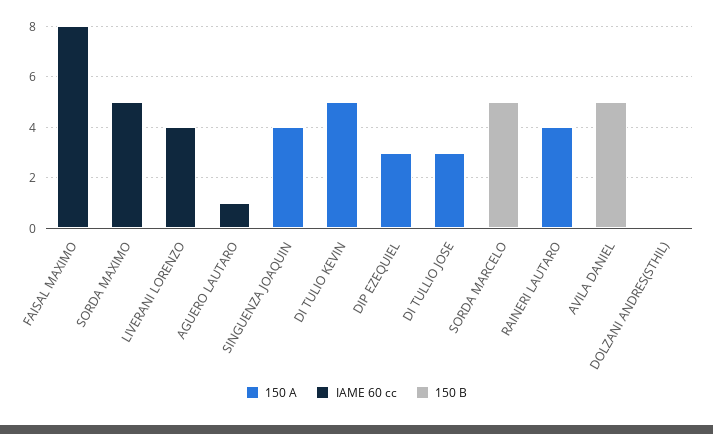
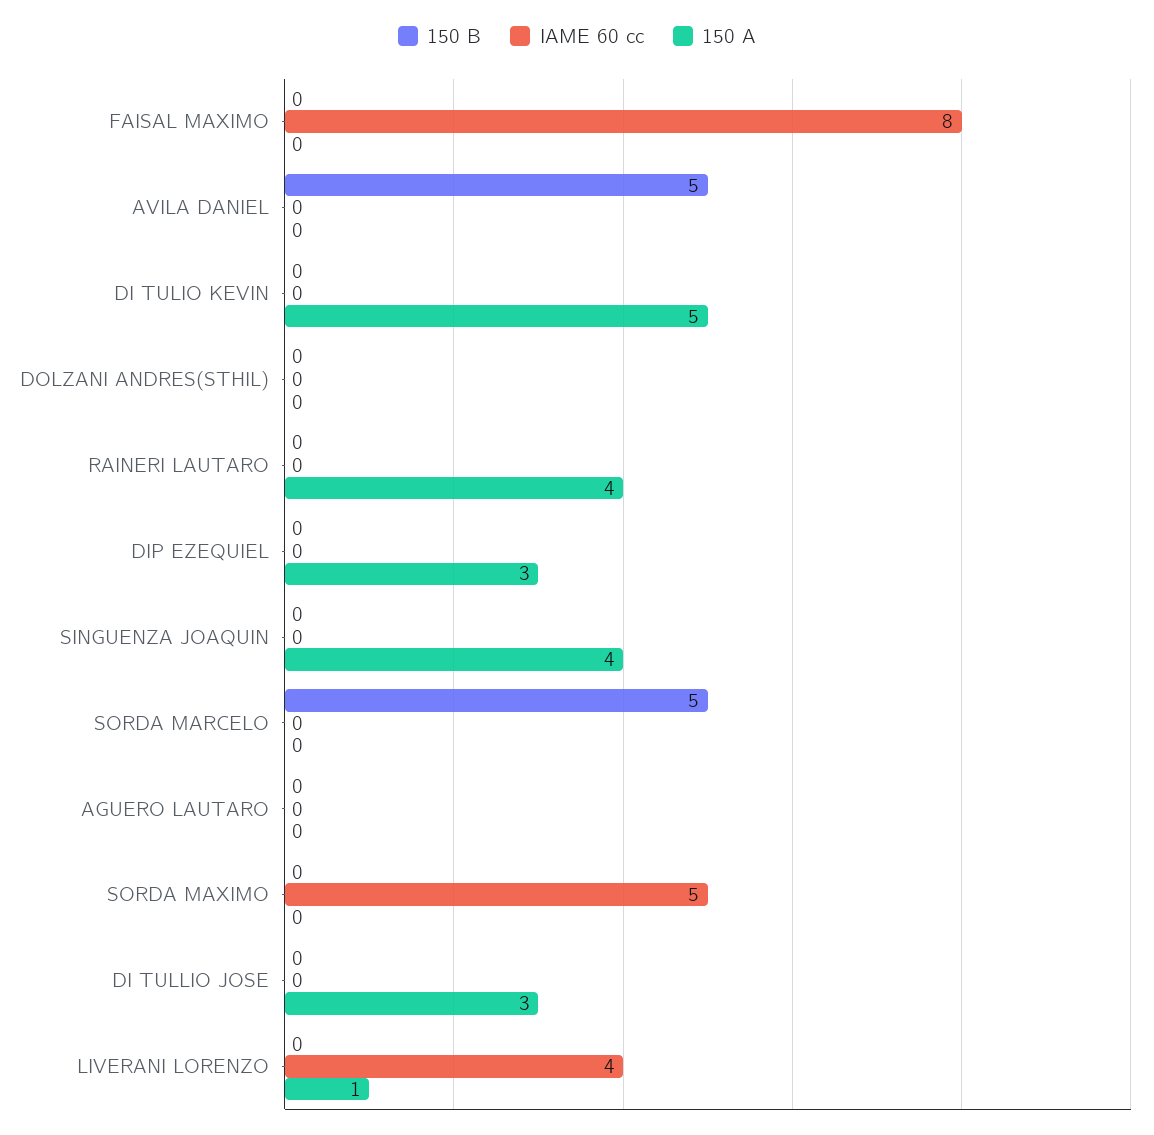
150 A, LIVERANI LORENZO: 0 -> 1
IAME 60 cc, AGUERO LAUTARO: 1 -> 0

